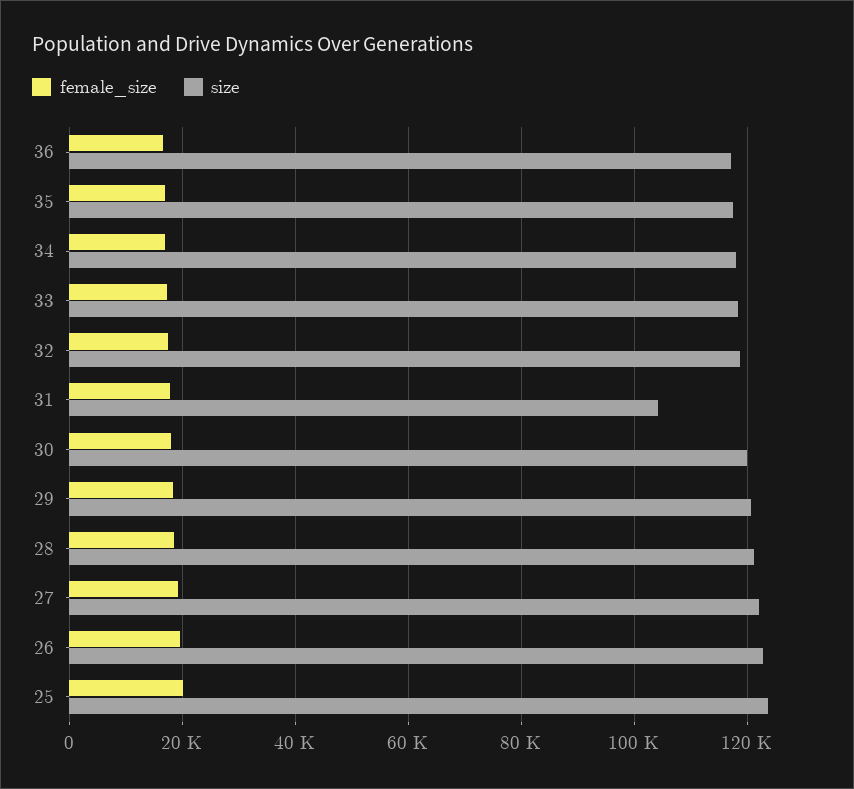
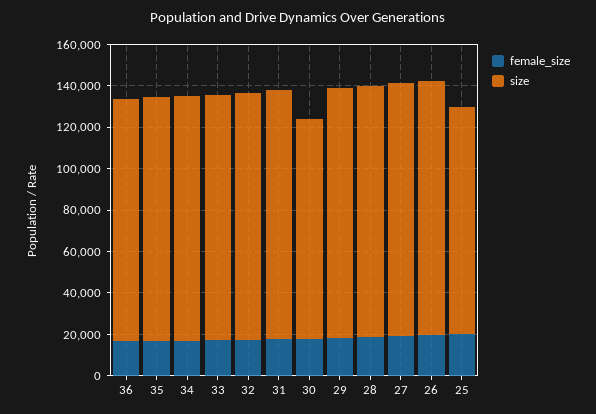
size, 31: 104000 -> 120000
size, 30: 120000 -> 105000
size, 25: 124000 -> 110000

